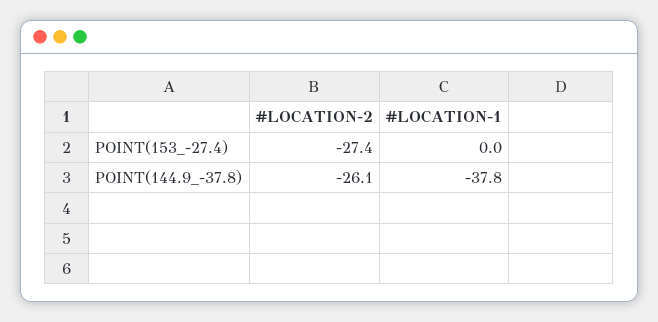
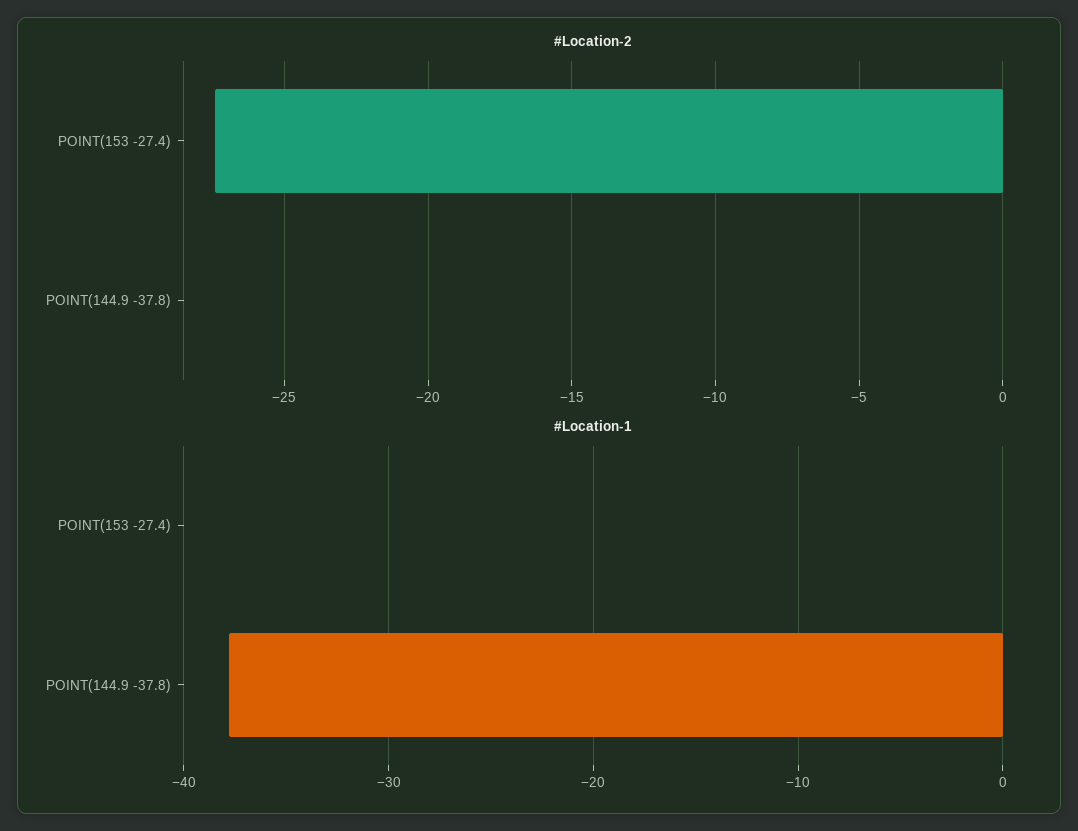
#LOCATION-2, POINT(144.9_-37.8): -26.1 -> 0

